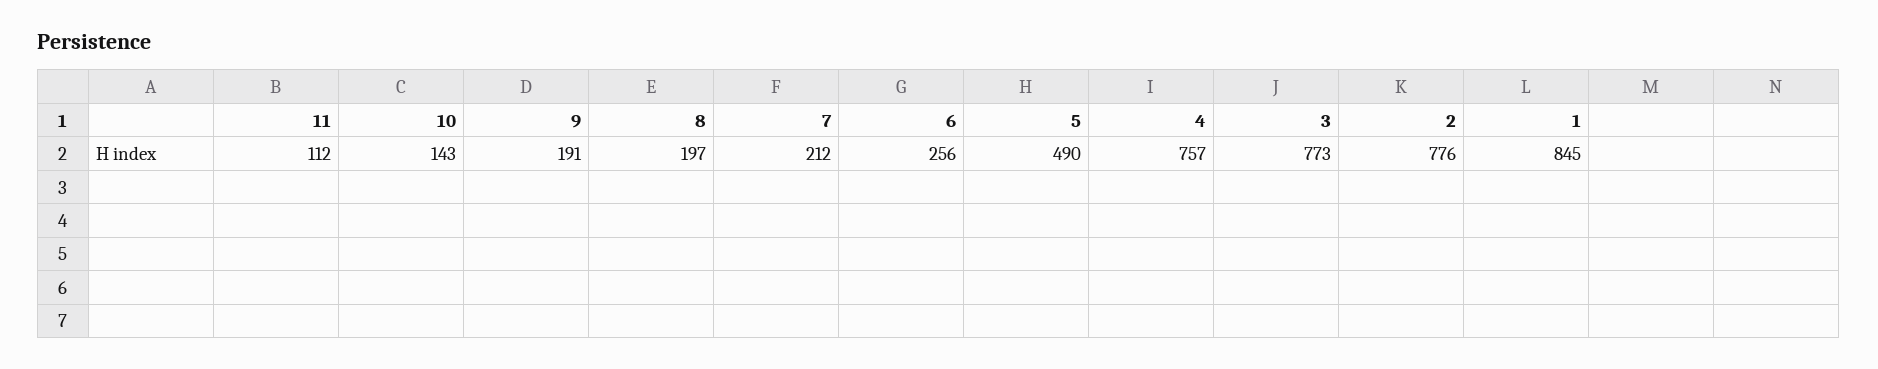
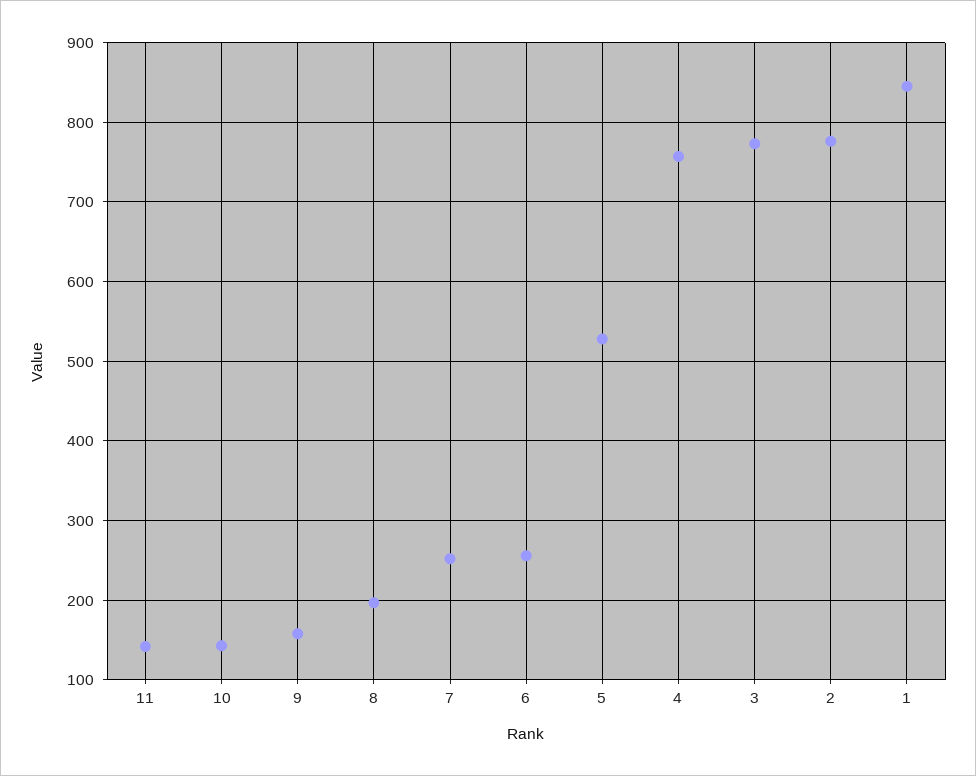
11: 112 -> 140
9: 191 -> 160
7: 212 -> 250
5: 490 -> 530

